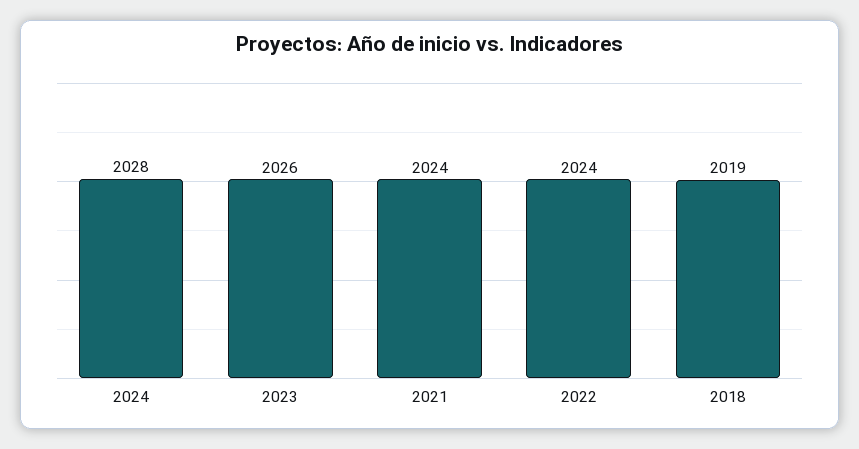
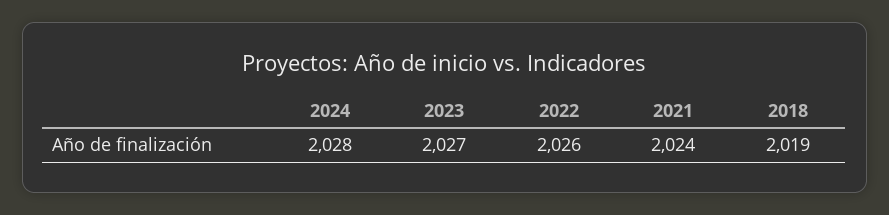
2023: 2026 -> 2027
2022: 2024 -> 2026

